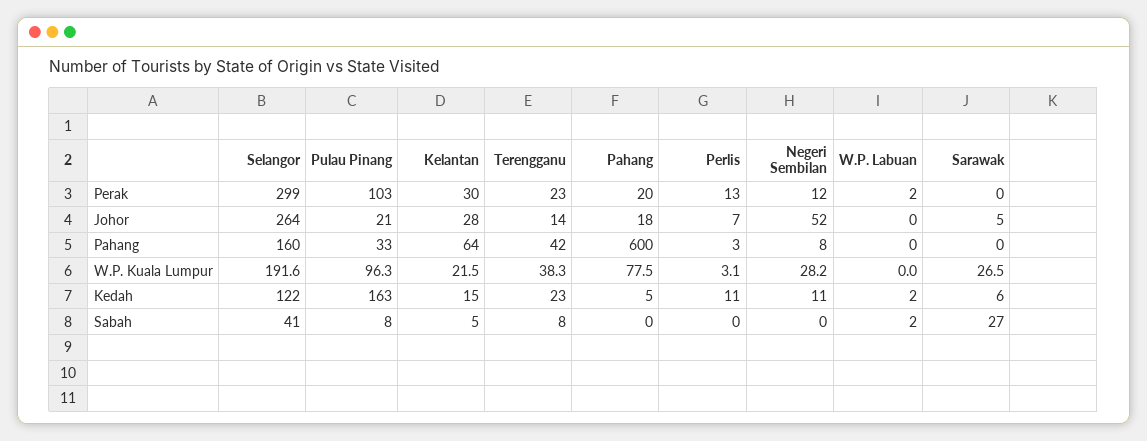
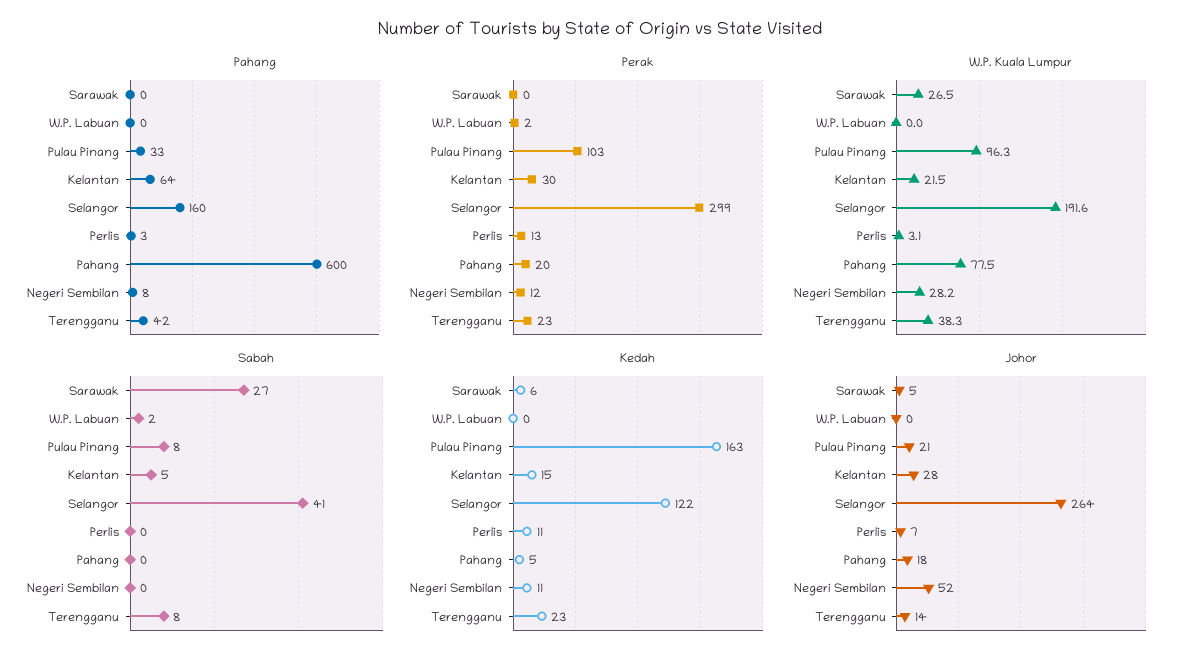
Kedah, W.P. Labuan: 2 -> 0

